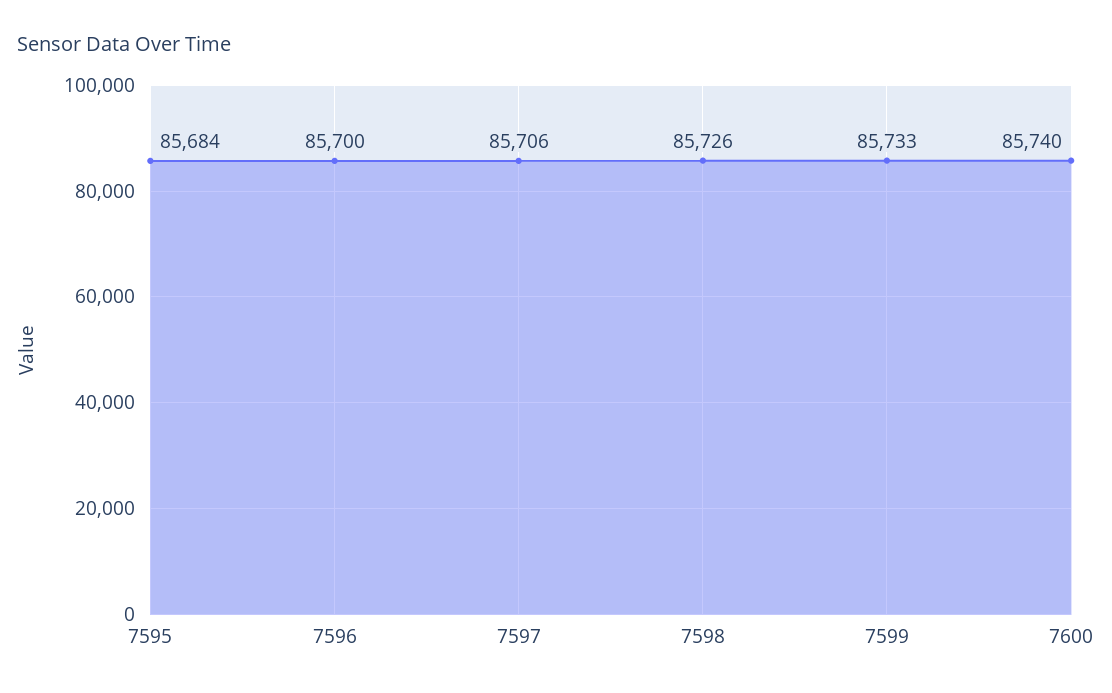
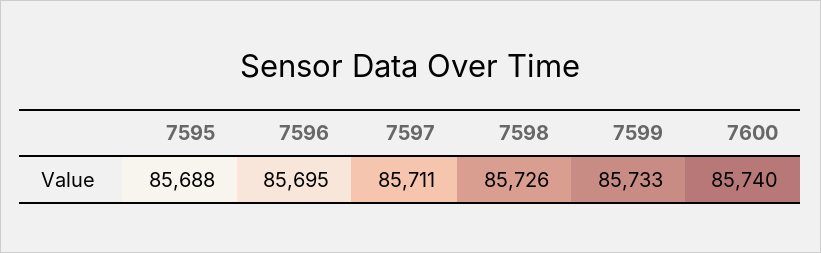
7595: 85684 -> 85688
7596: 85700 -> 85695
7597: 85706 -> 85711

